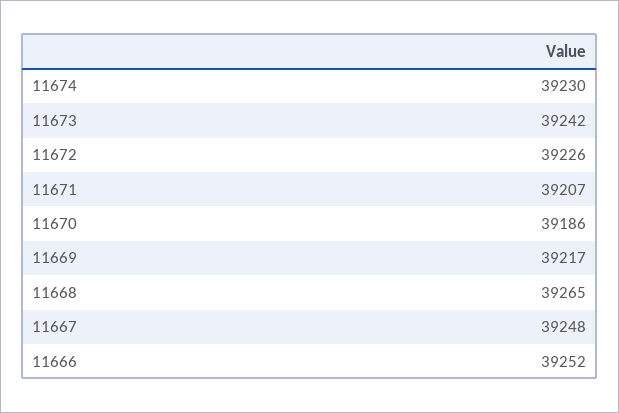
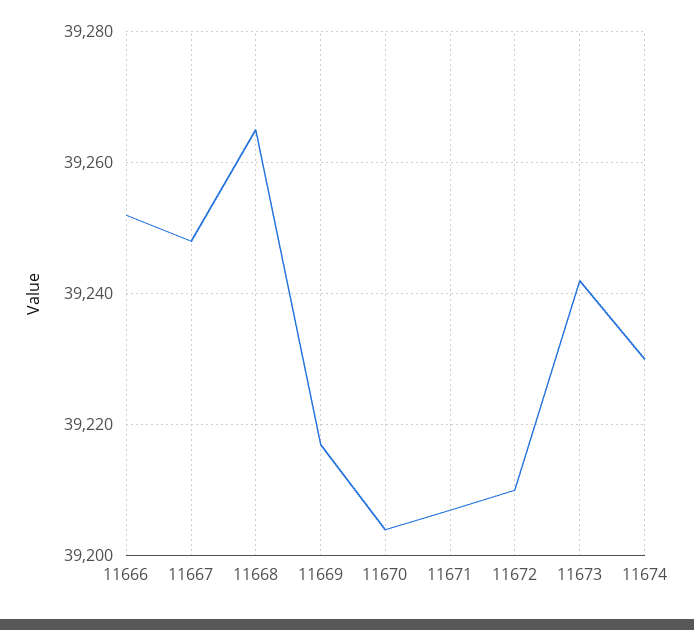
11672: 39226 -> 39210
11670: 39186 -> 39205

